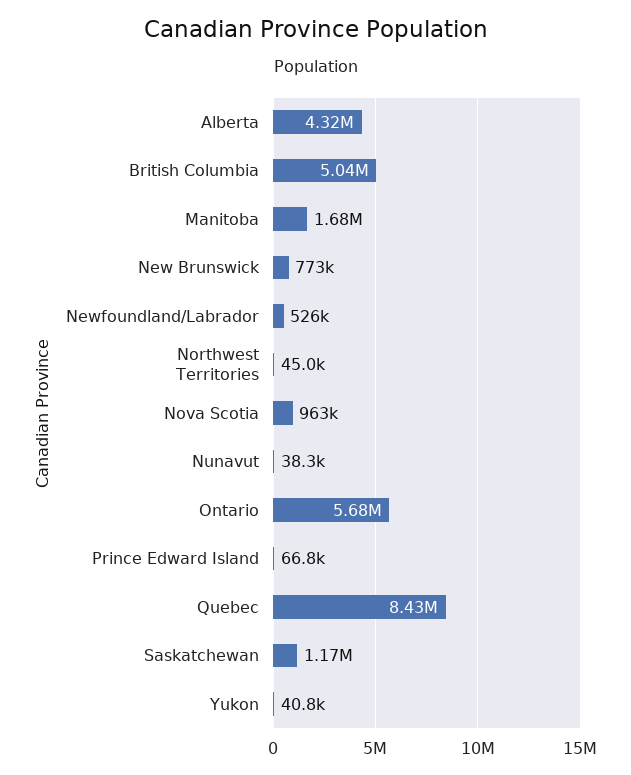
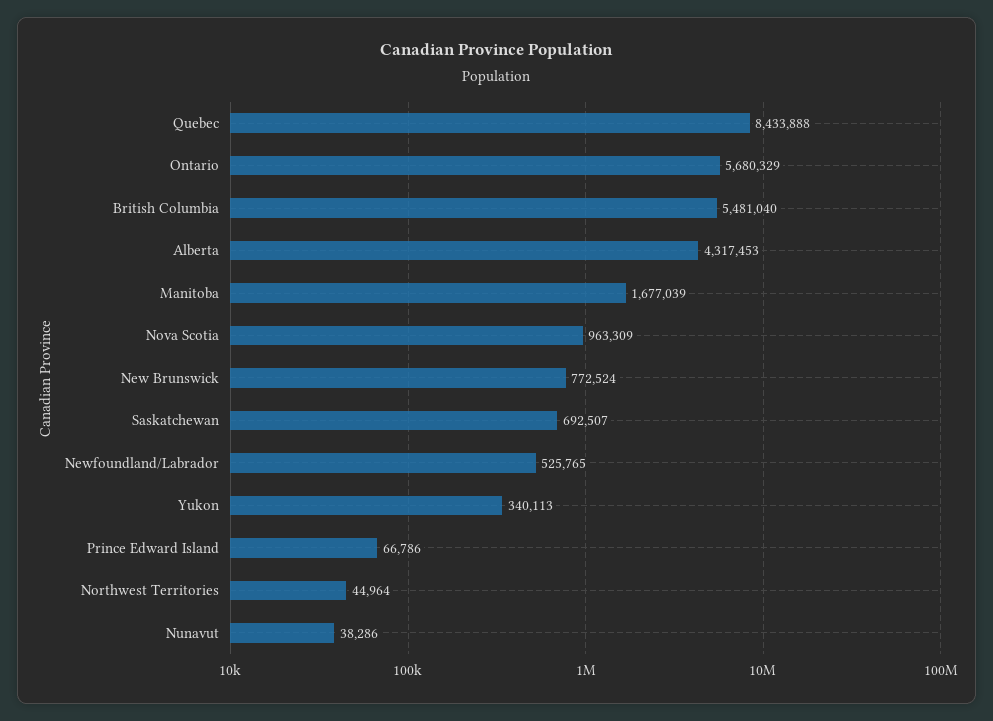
British Columbia: 5040000 -> 5481040
Saskatchewan: 1170000 -> 692507
Yukon: 40800 -> 340113

